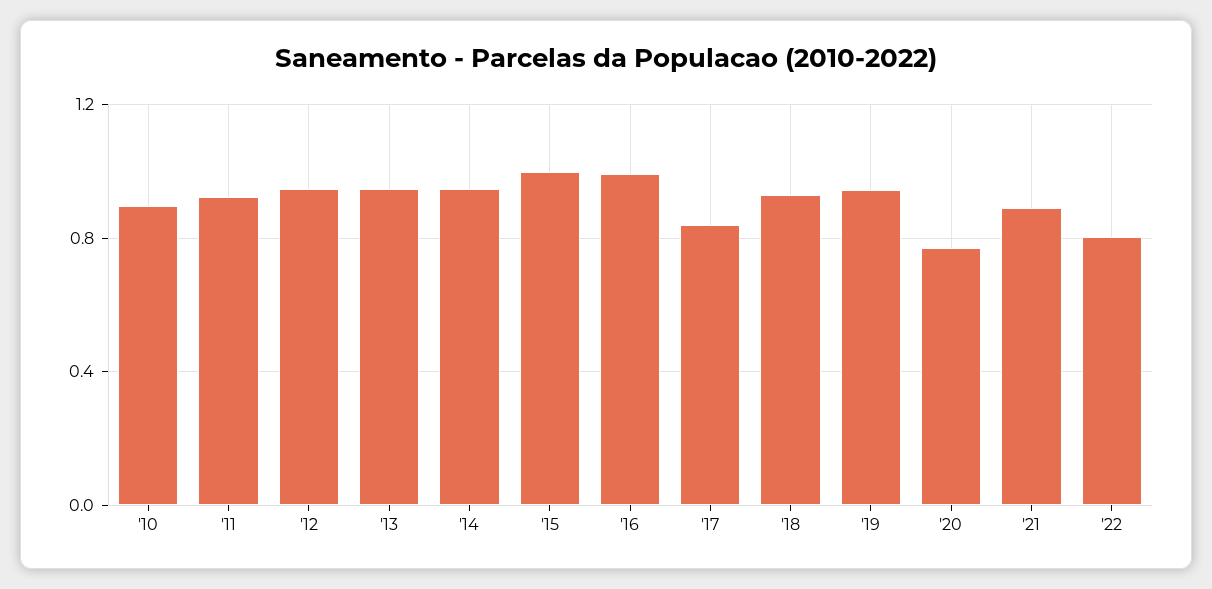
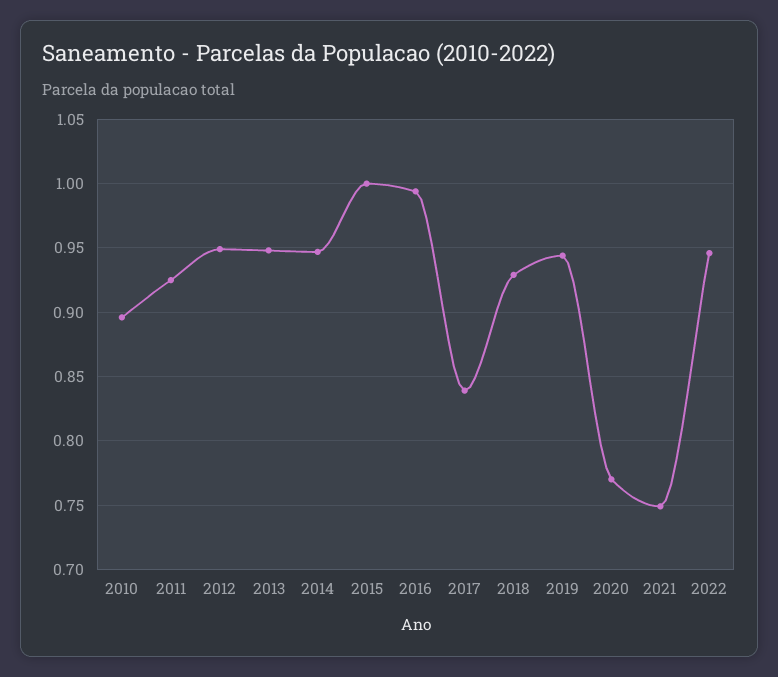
'21: 0.9 -> 0.75
'22: 0.8 -> 0.945

